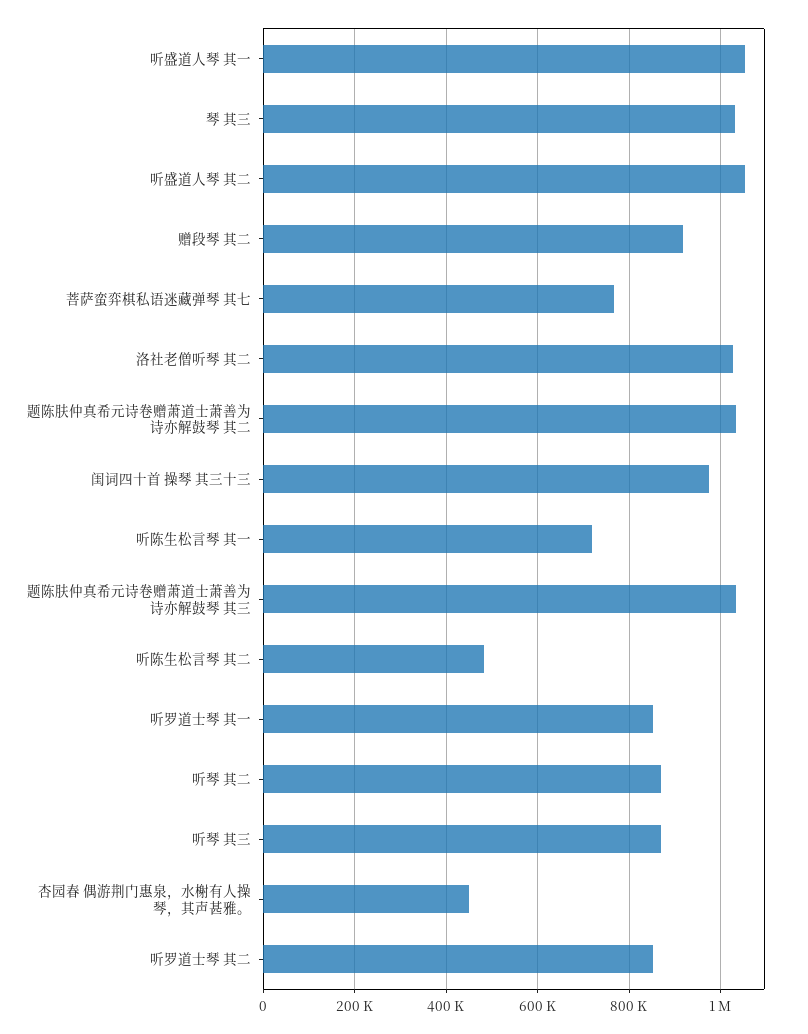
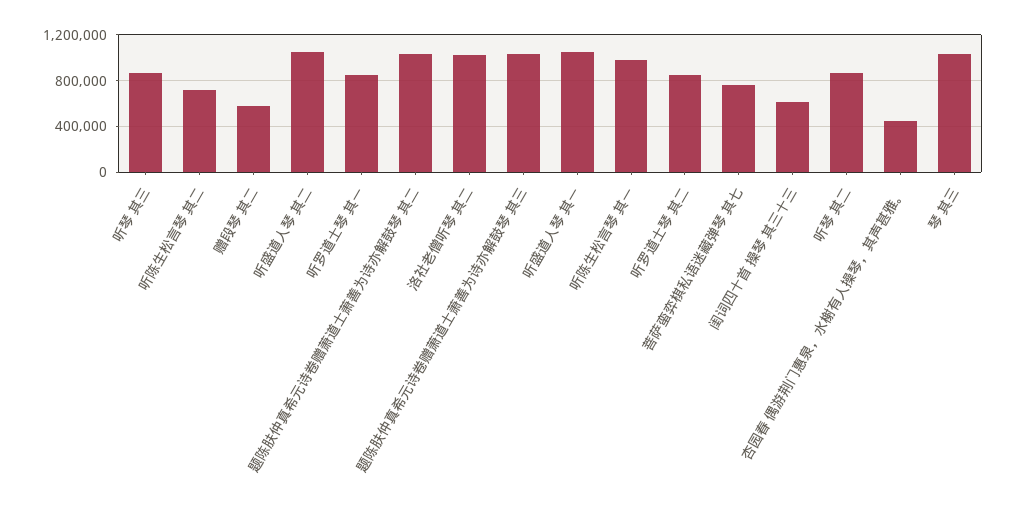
赠段琴 其二: 920000 -> 600000
闺词四十首 操琴 其三十三: 980000 -> 600000
听陈生松言琴 其一: 720000 -> 1000000
听陈生松言琴 其二: 480000 -> 700000

